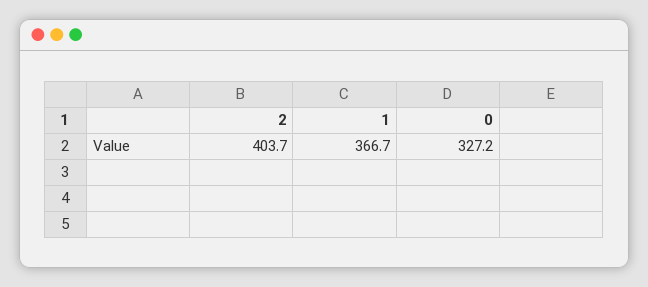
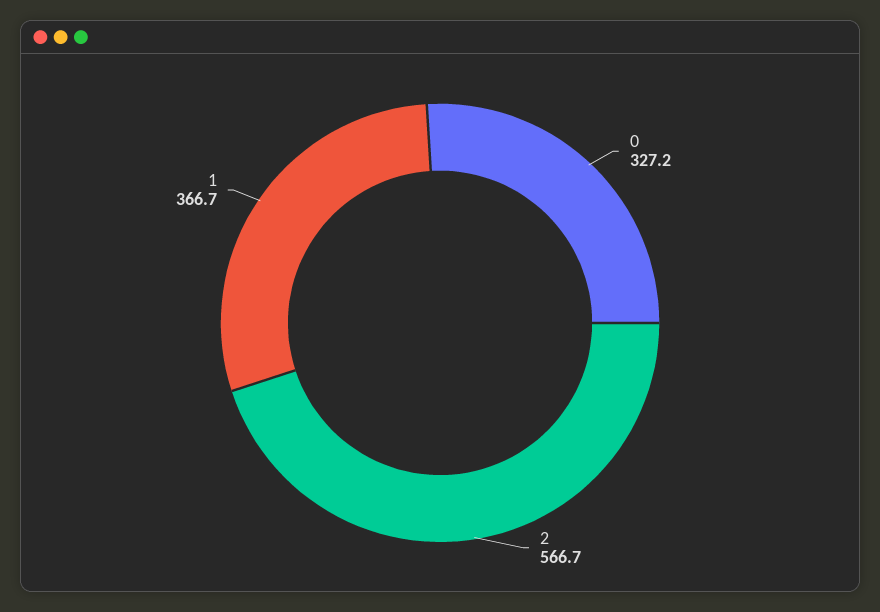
2: 403.7 -> 566.7

